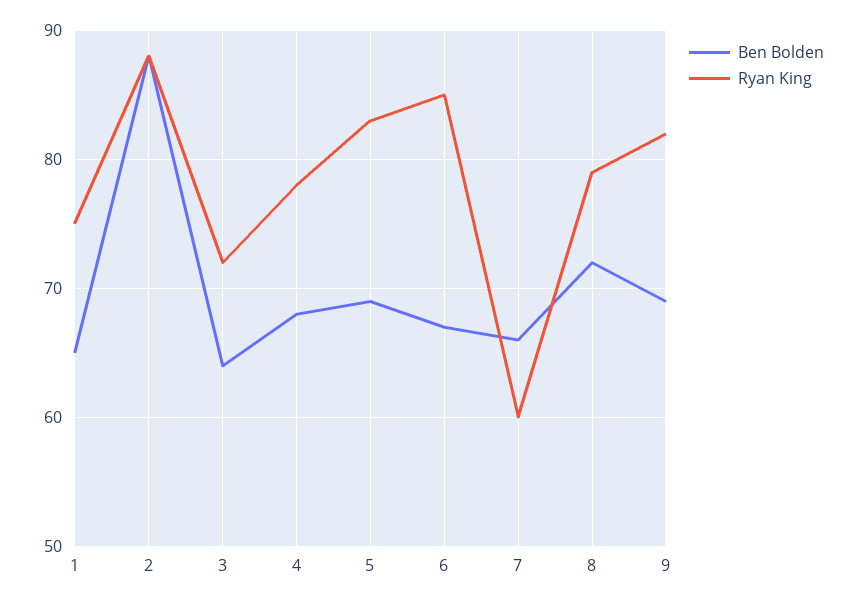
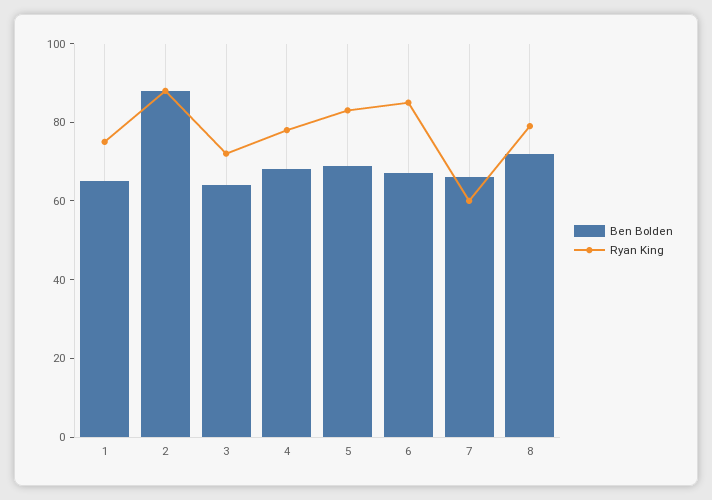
Ben Bolden, 9: 69 -> none
Ryan King, 9: 82 -> none

